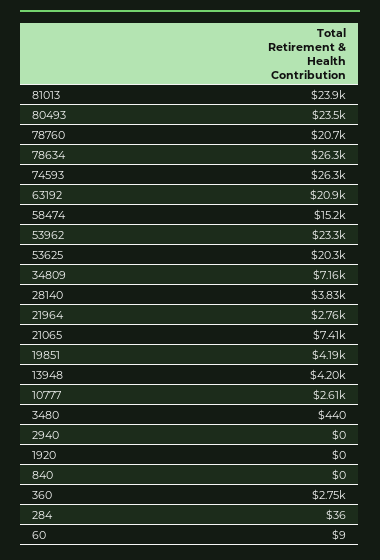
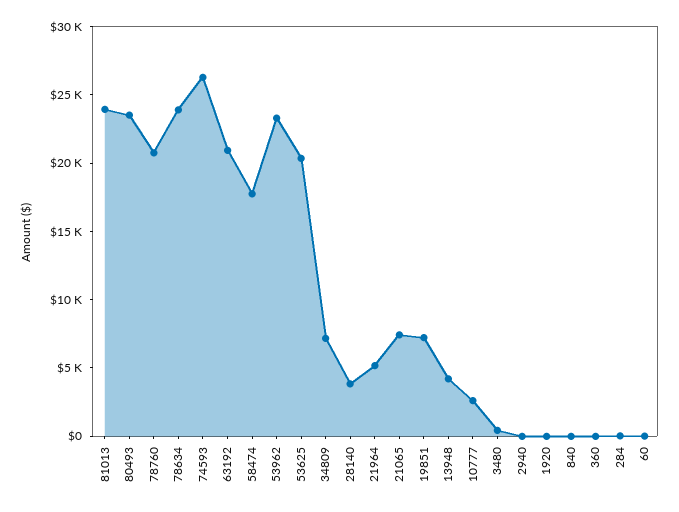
78634: 26300 -> 24000
58474: 15200 -> 18000
21964: 2760 -> 5000
19851: 4190 -> 7000
360: 2750 -> 0

